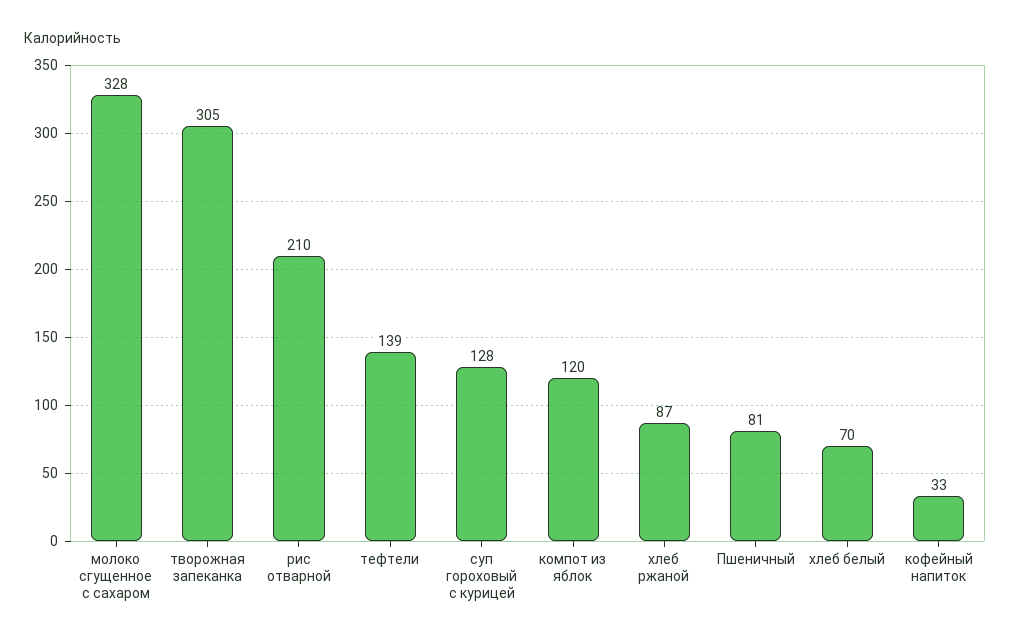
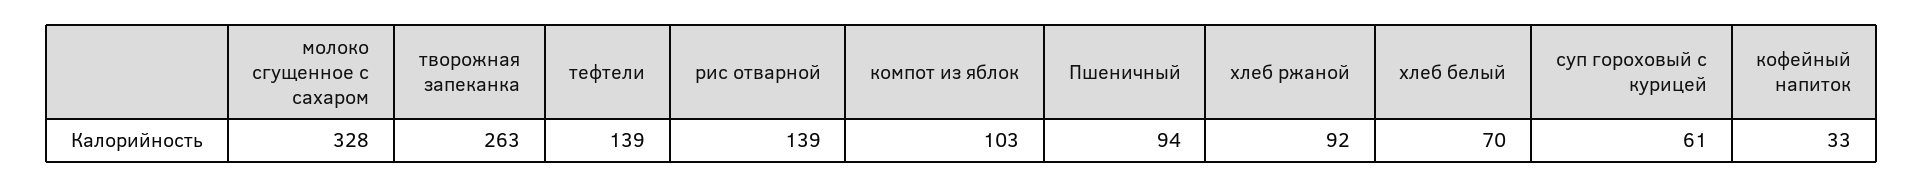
творожная запеканка: 305 -> 263
рис отварной: 210 -> 139
суп гороховый с курицей: 128 -> 61
компот из яблок: 120 -> 103
хлеб ржаной: 87 -> 92
Пшеничный: 81 -> 94

